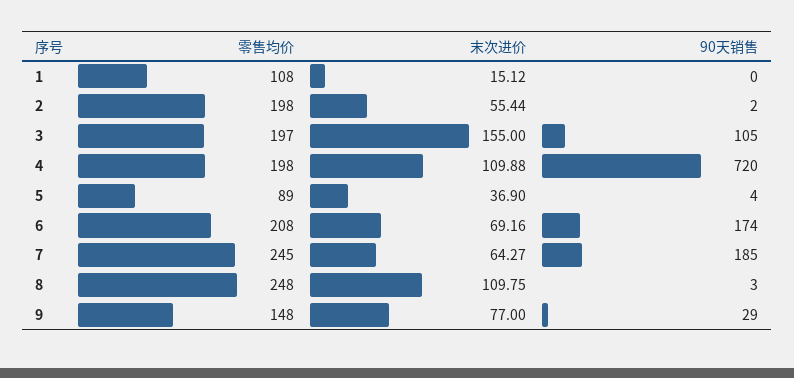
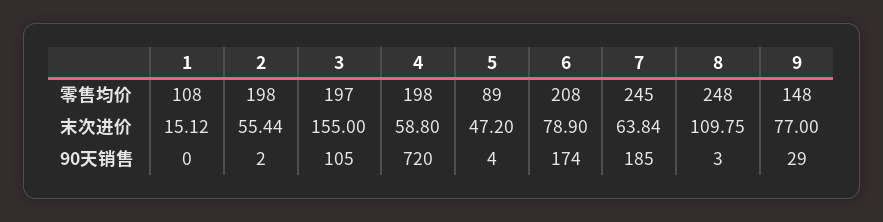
末次进价, 4: 109.88 -> 58.8
末次进价, 5: 36.9 -> 47.2
末次进价, 6: 69.16 -> 78.9
末次进价, 7: 64.27 -> 63.84

